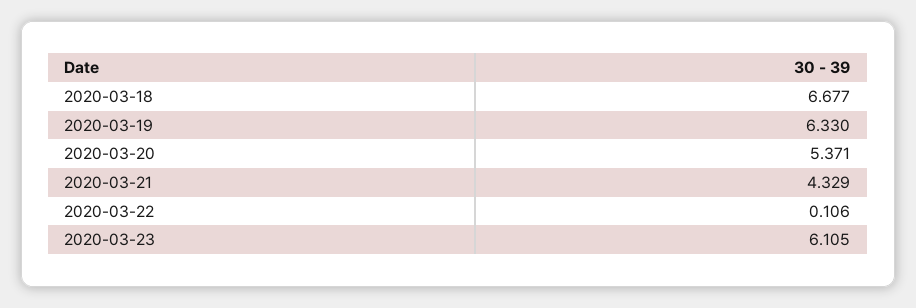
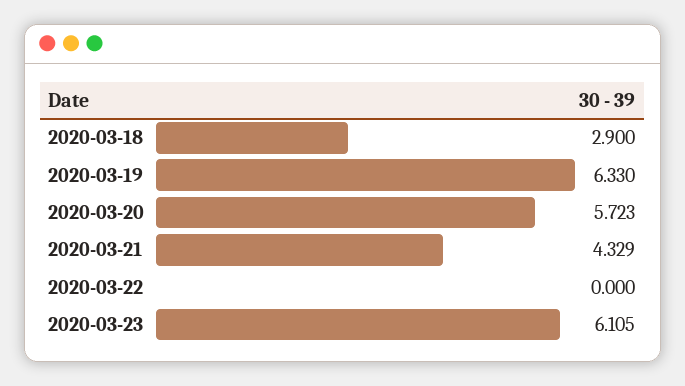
2020-03-18: 6.677 -> 2.9
2020-03-20: 5.371 -> 5.723
2020-03-22: 0.106 -> 0

